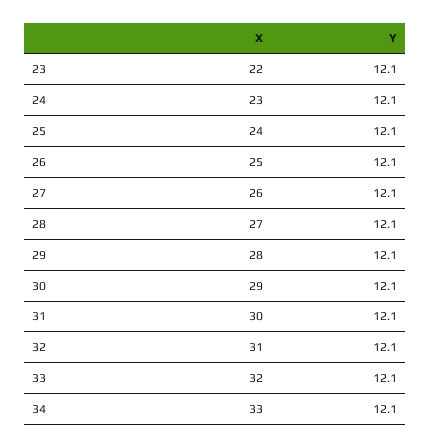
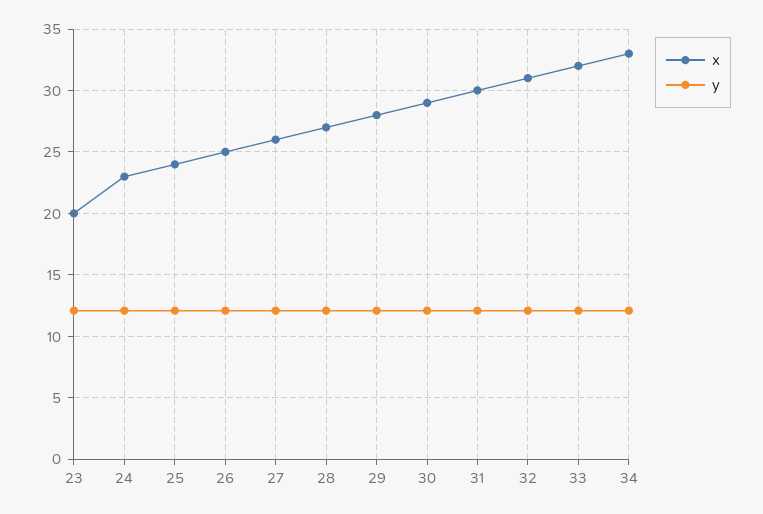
X, 23: 22 -> 20

